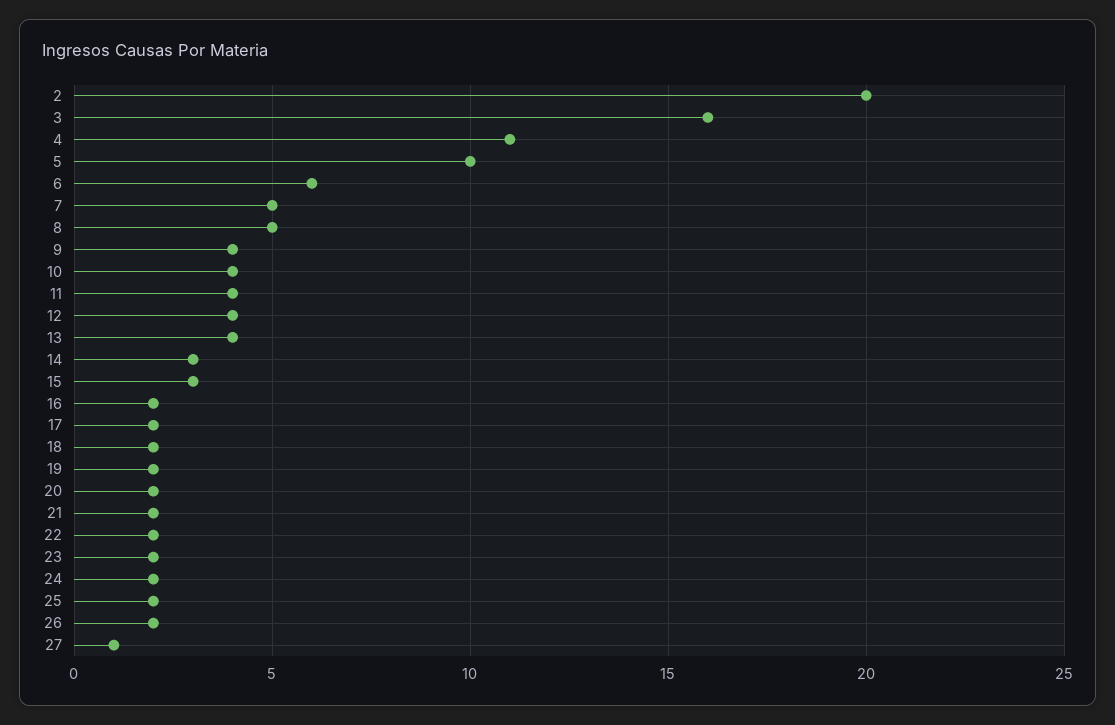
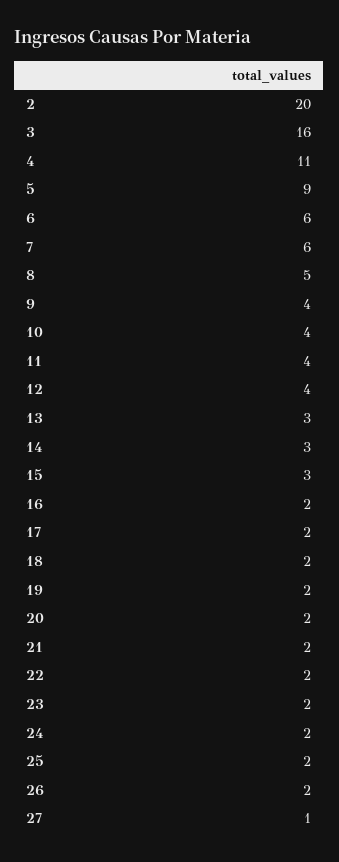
5: 10 -> 9
7: 5 -> 6
13: 4 -> 3

